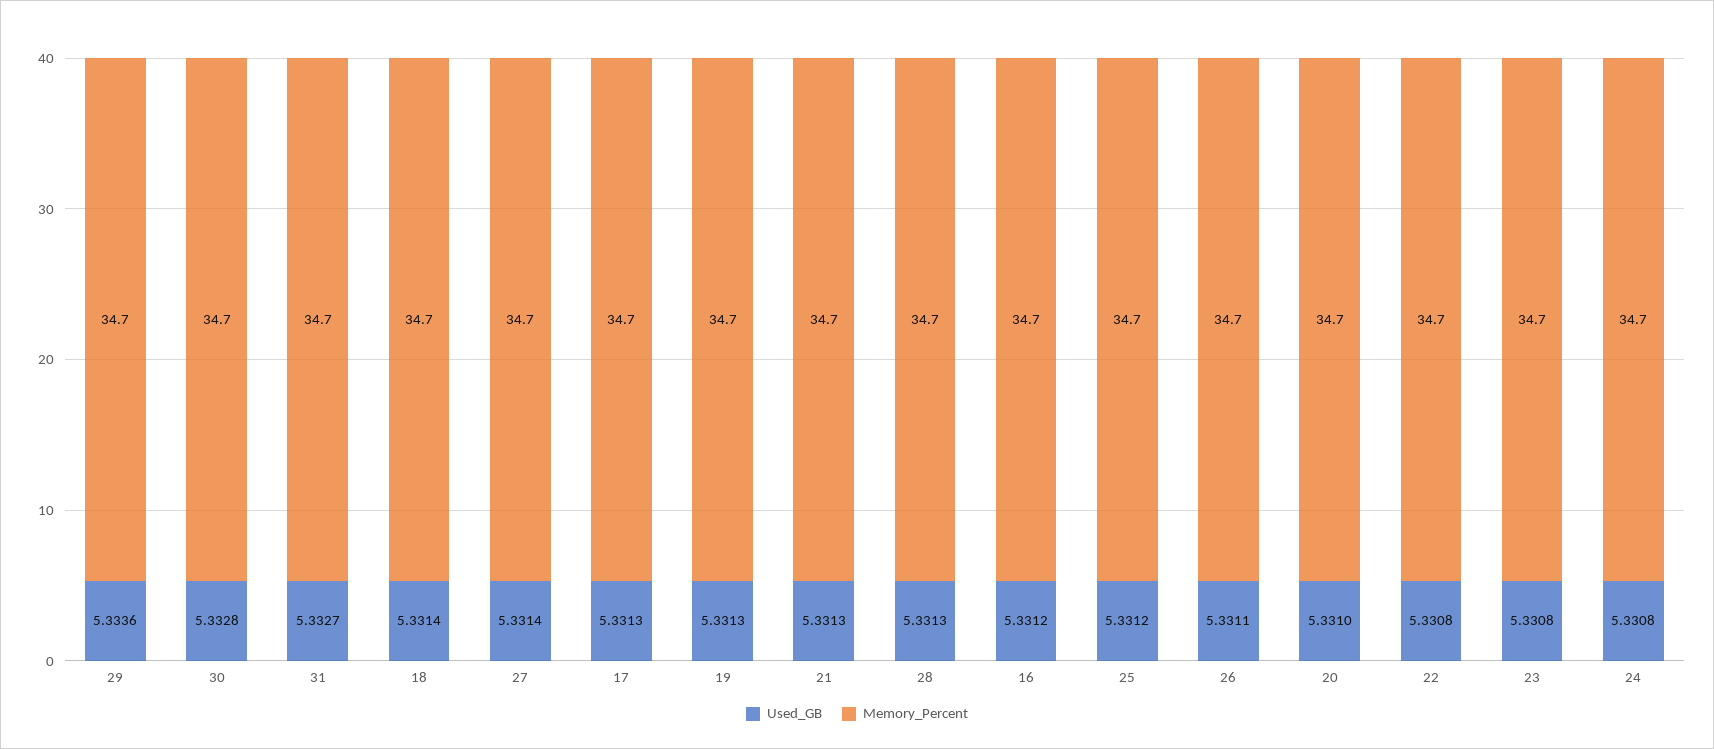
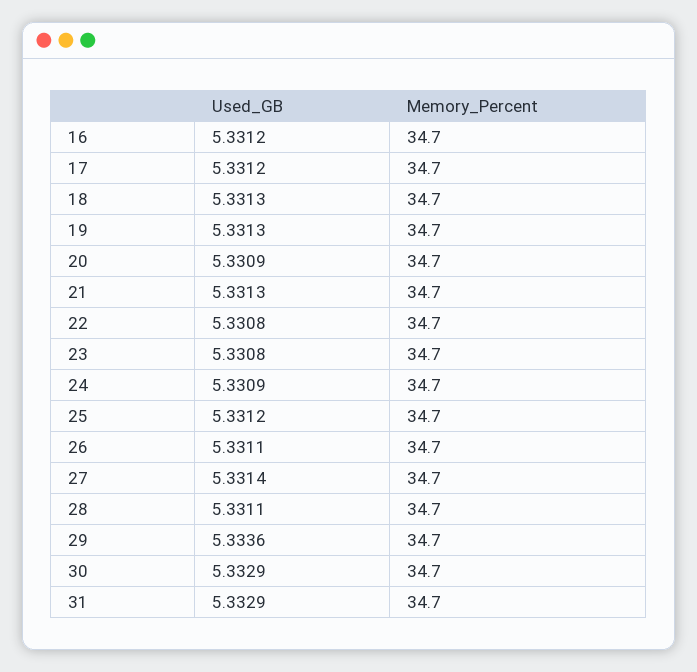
Used_GB, 30: 5.3328 -> 5.3329
Used_GB, 31: 5.3327 -> 5.3329
Used_GB, 18: 5.3314 -> 5.3313
Used_GB, 17: 5.3313 -> 5.3312
Used_GB, 28: 5.3313 -> 5.3311
Used_GB, 20: 5.331 -> 5.3309
Used_GB, 24: 5.3308 -> 5.3309

